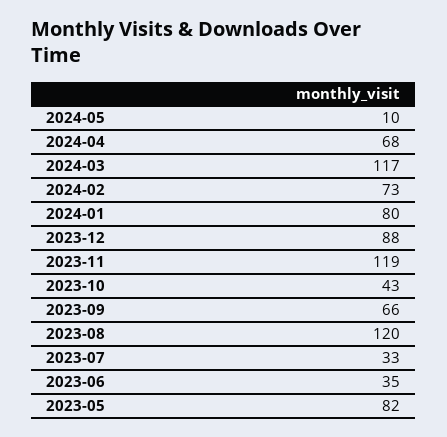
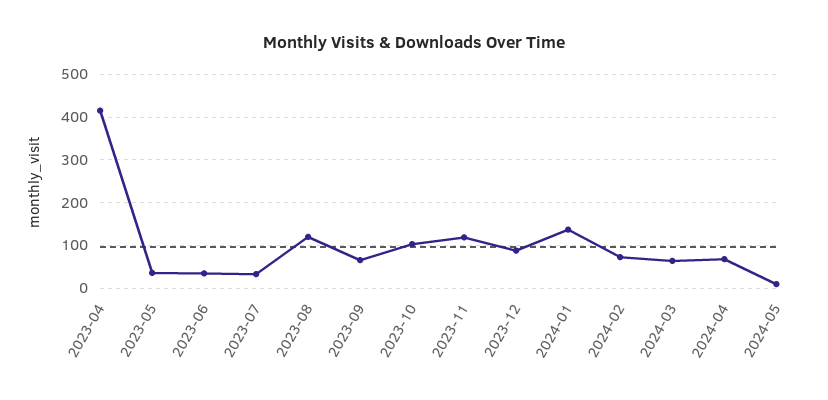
2024-03: 117 -> 60
2024-01: 80 -> 140
2023-10: 43 -> 100
2023-05: 82 -> 40
2023-04: none -> 420

